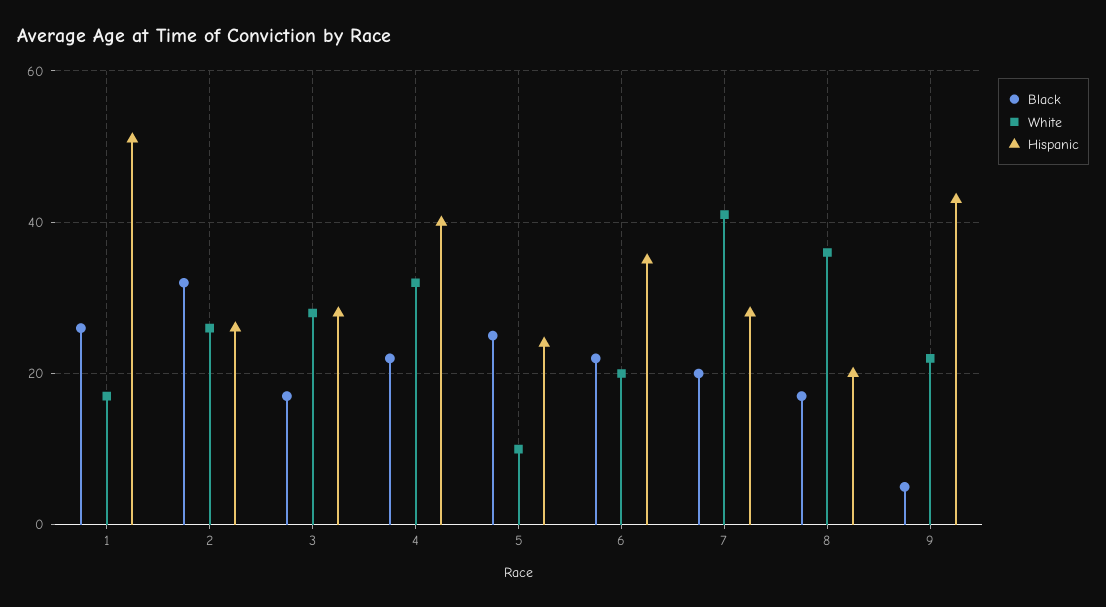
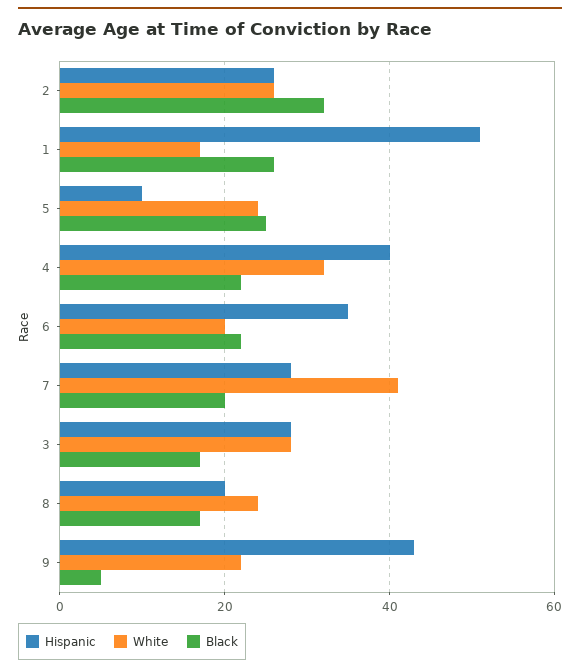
White, 5: 10 -> 25
Hispanic, 5: 25 -> 10
White, 8: 35 -> 25

